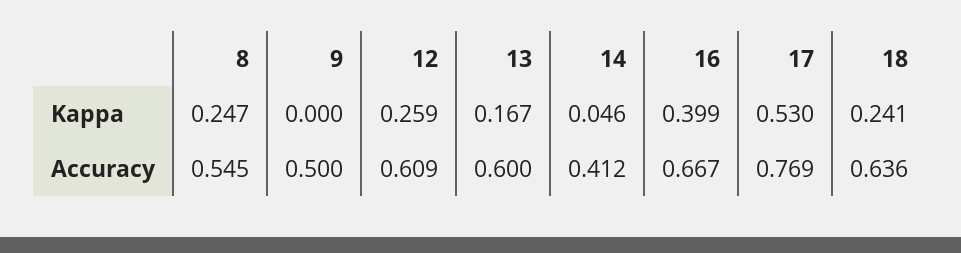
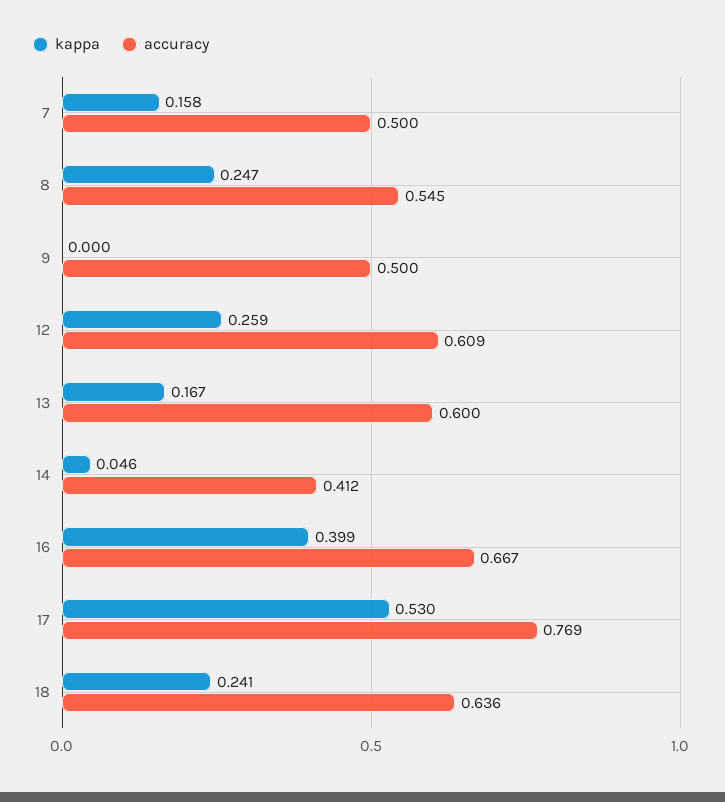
Kappa, 7: none -> 0.158
Accuracy, 7: none -> 0.5

